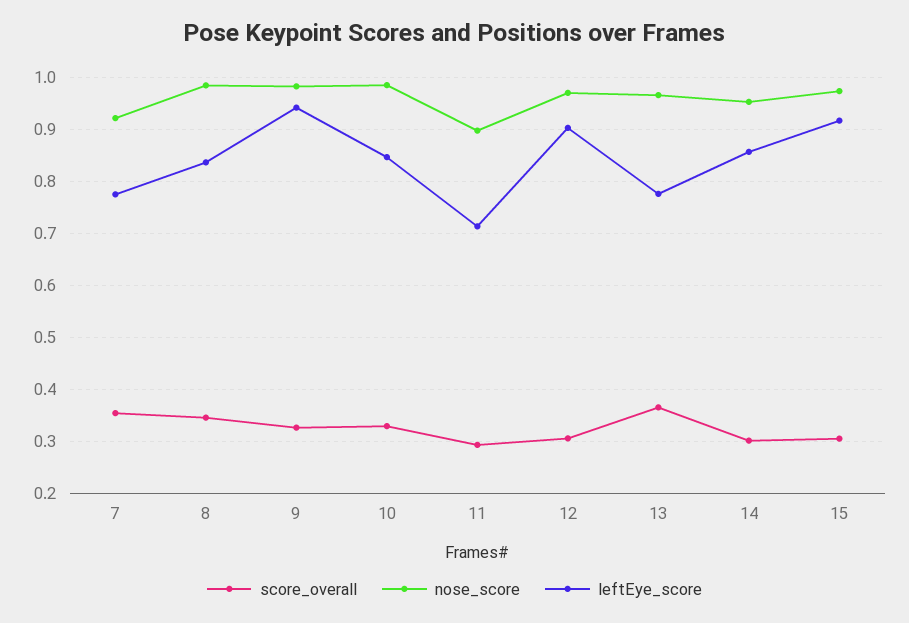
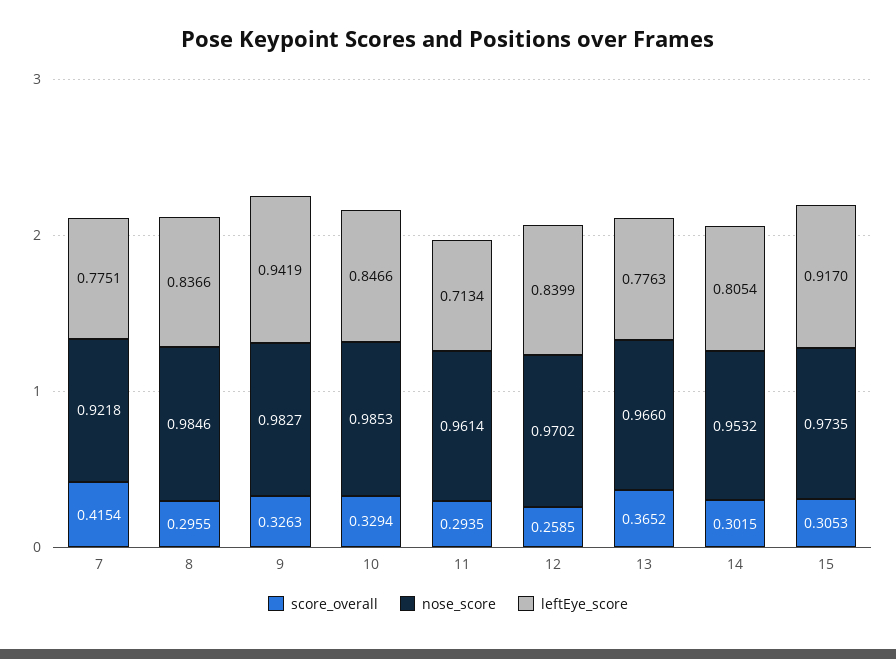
score_overall, 7: 0.36 -> 0.4154
score_overall, 8: 0.34 -> 0.2955
nose_score, 11: 0.9 -> 0.9614
score_overall, 12: 0.3 -> 0.2585
leftEye_score, 12: 0.9 -> 0.8399
leftEye_score, 14: 0.86 -> 0.8054

